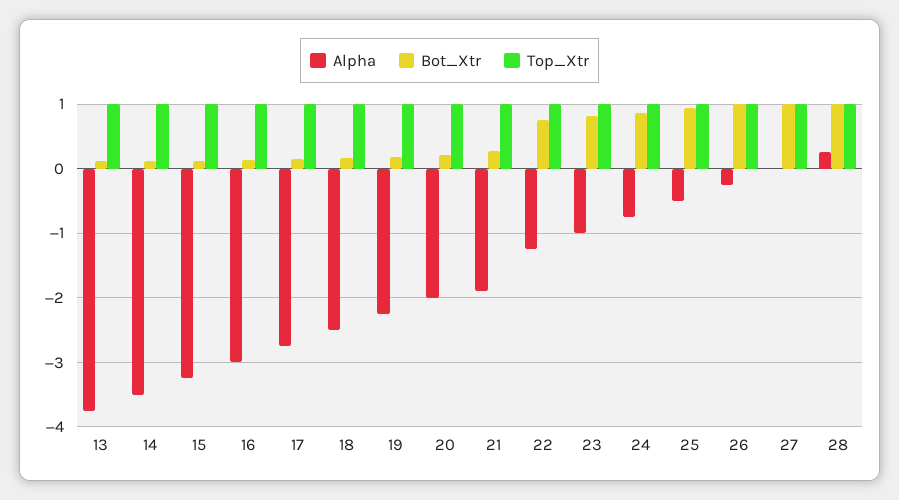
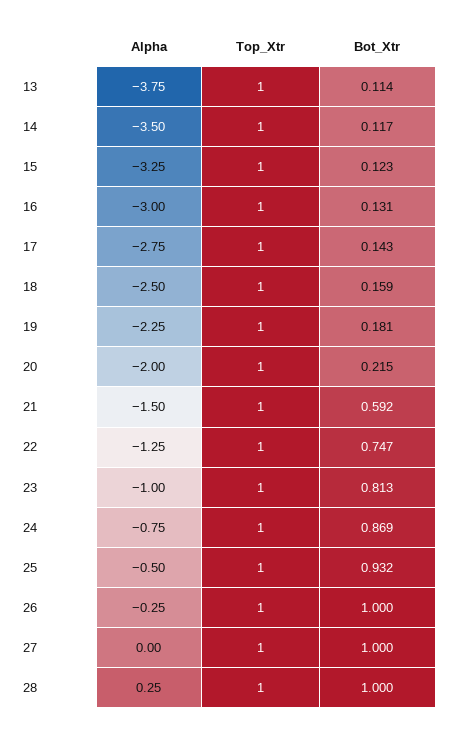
Alpha, 21: -1.9 -> -1.5
Bot_Xtr, 21: 0.3 -> 0.592

